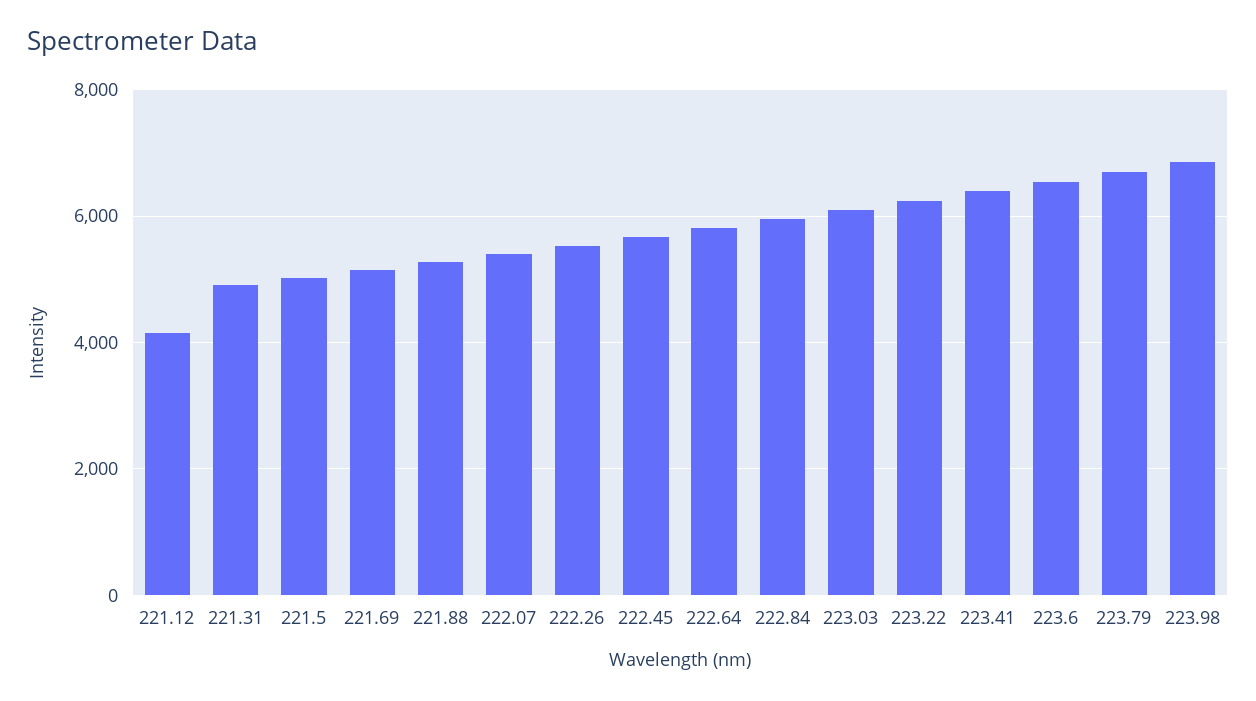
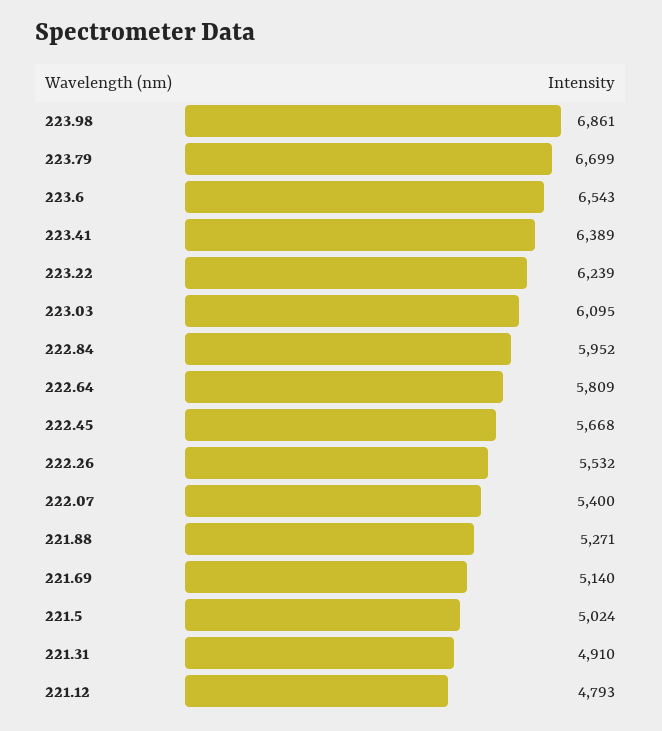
221.12: 4200 -> 4793

